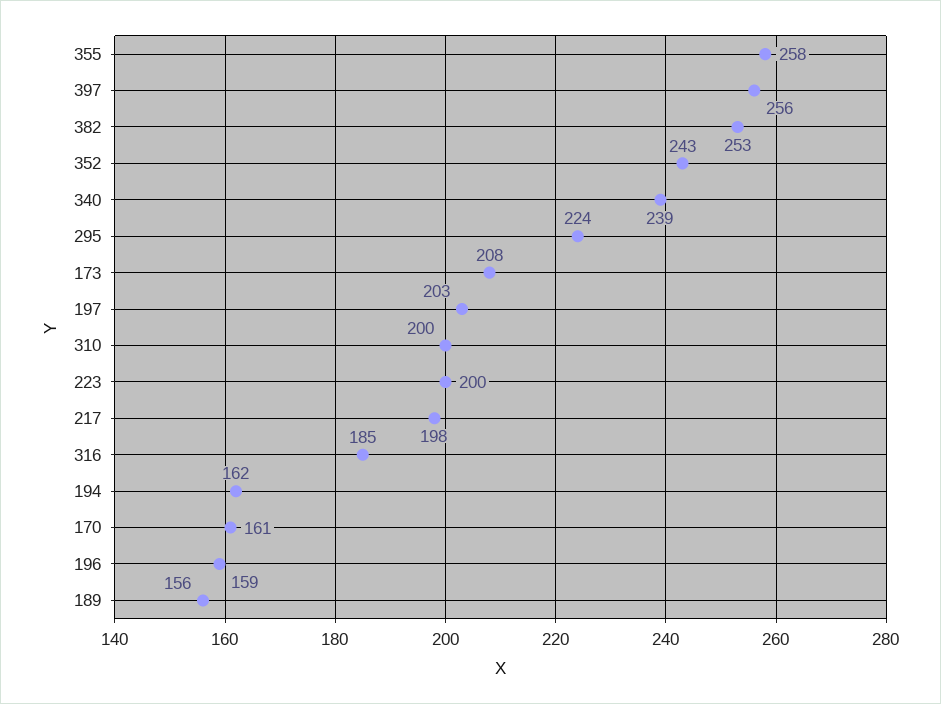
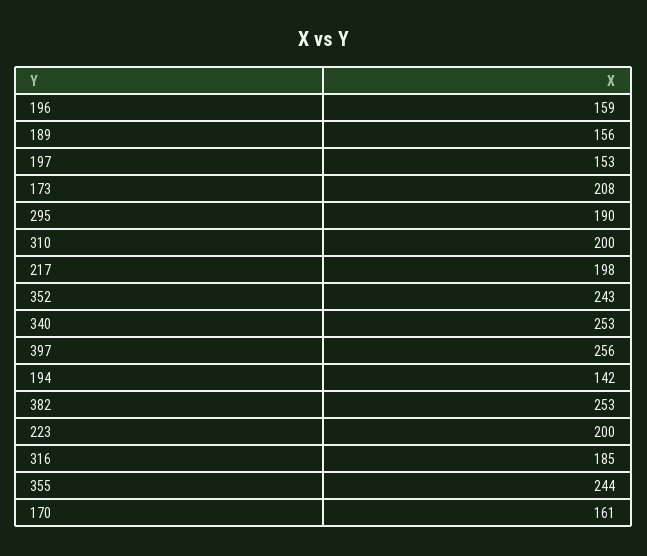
355: 258 -> 244
340: 239 -> 253
295: 224 -> 190
197: 203 -> 153
194: 162 -> 142

